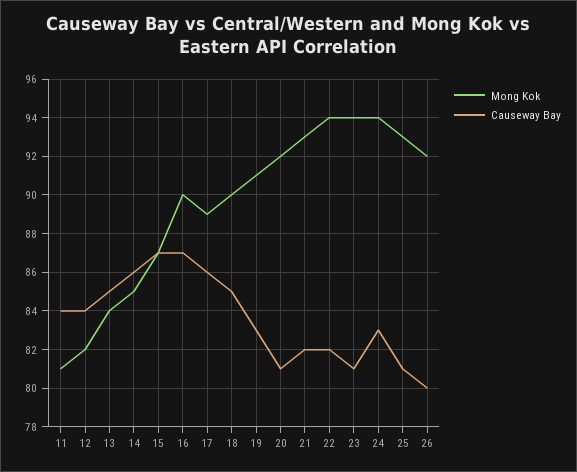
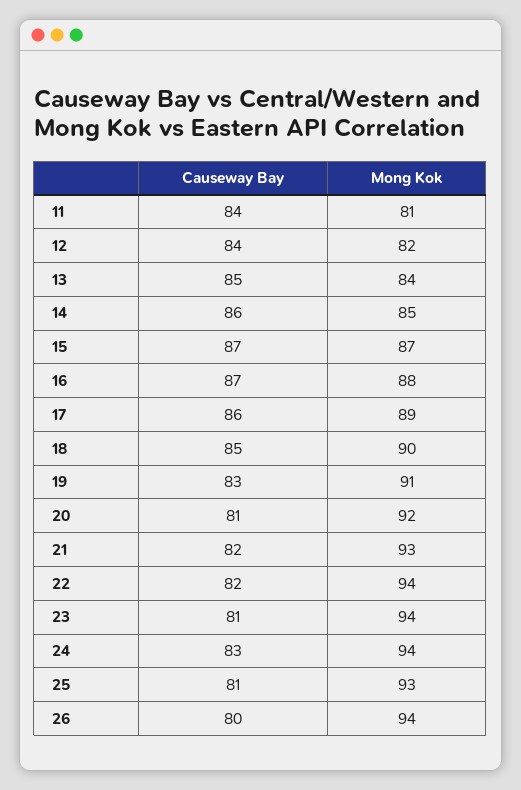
Mong Kok, 16: 90 -> 88
Mong Kok, 26: 92 -> 94

